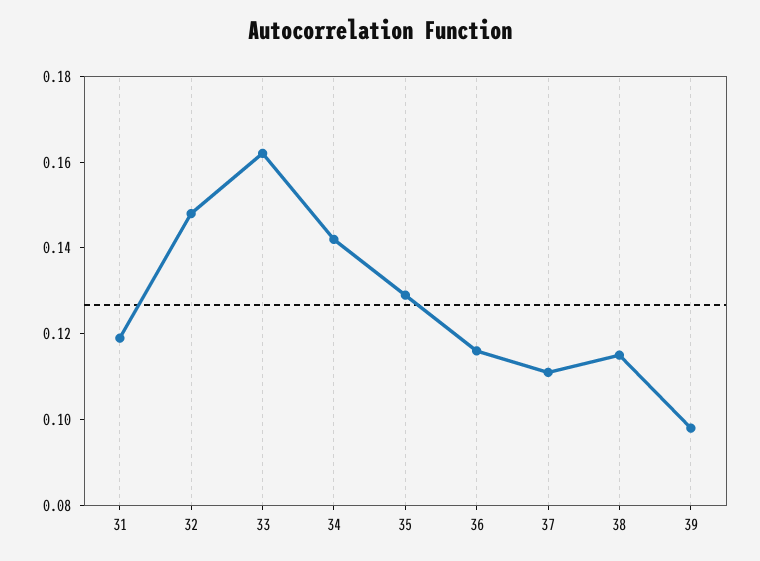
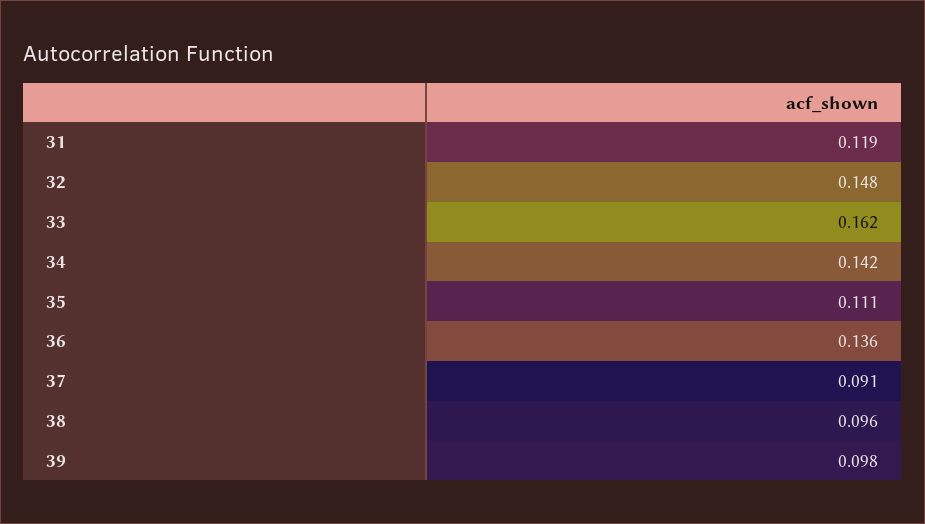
35: 0.13 -> 0.111
36: 0.115 -> 0.136
37: 0.11 -> 0.091
38: 0.115 -> 0.096

